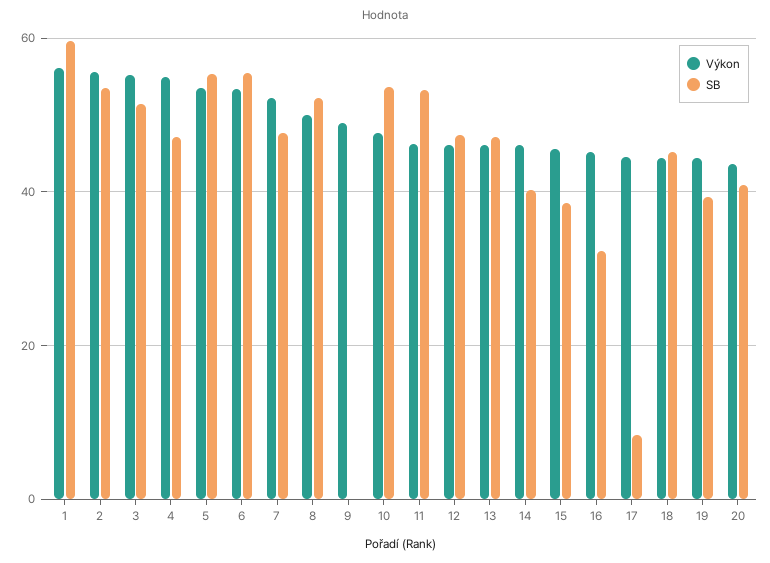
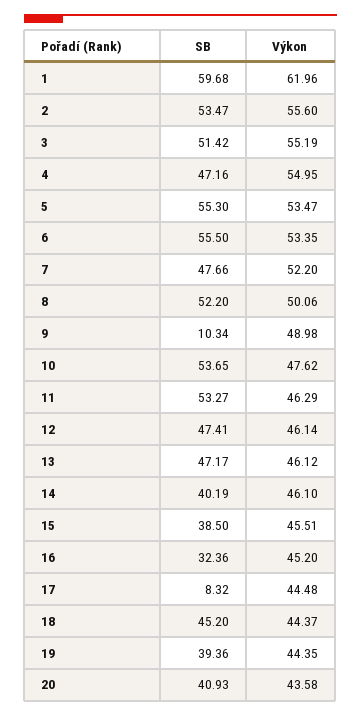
Výkon, 1: 56 -> 61.96
SB, 9: 0 -> 10.34

